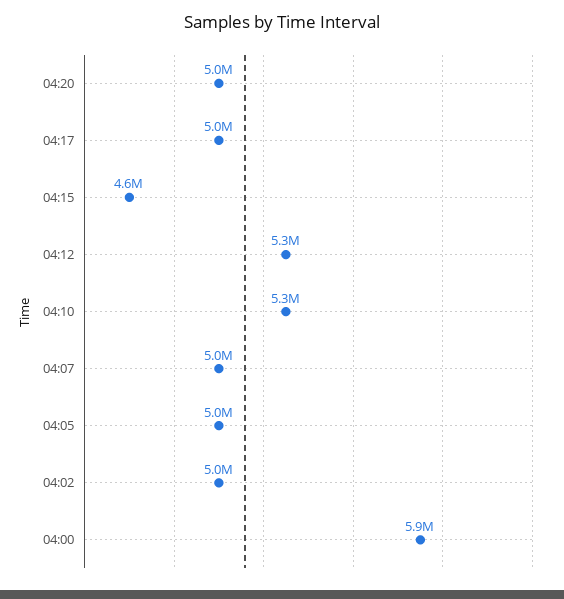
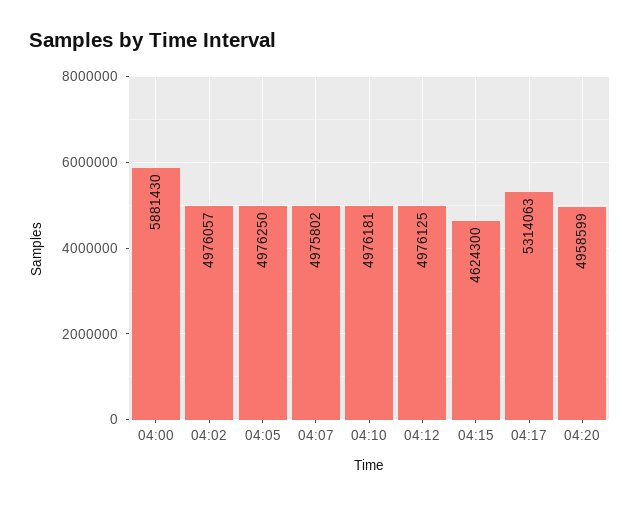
04:17: 5000000 -> 5314063
04:12: 5300000 -> 4976125
04:10: 5300000 -> 4976181

